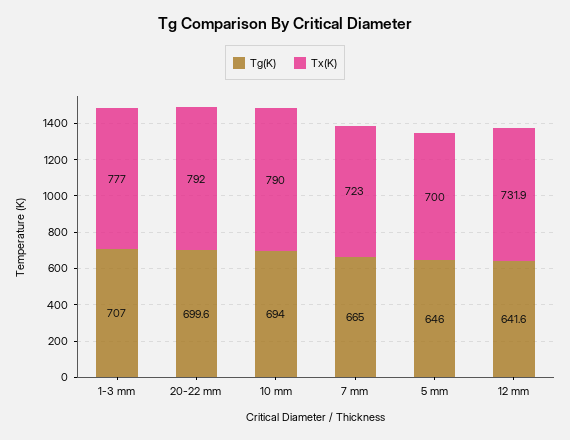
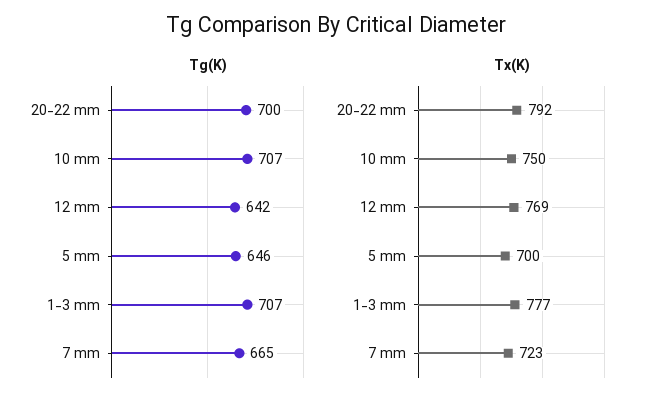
Tg(K), 10 mm: 694 -> 707
Tx(K), 10 mm: 790 -> 750
Tx(K), 12 mm: 731.9 -> 769

